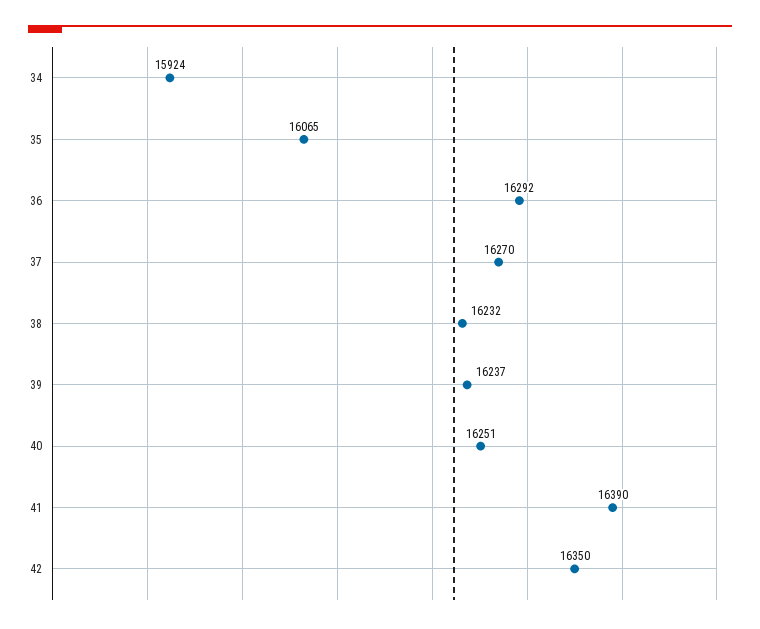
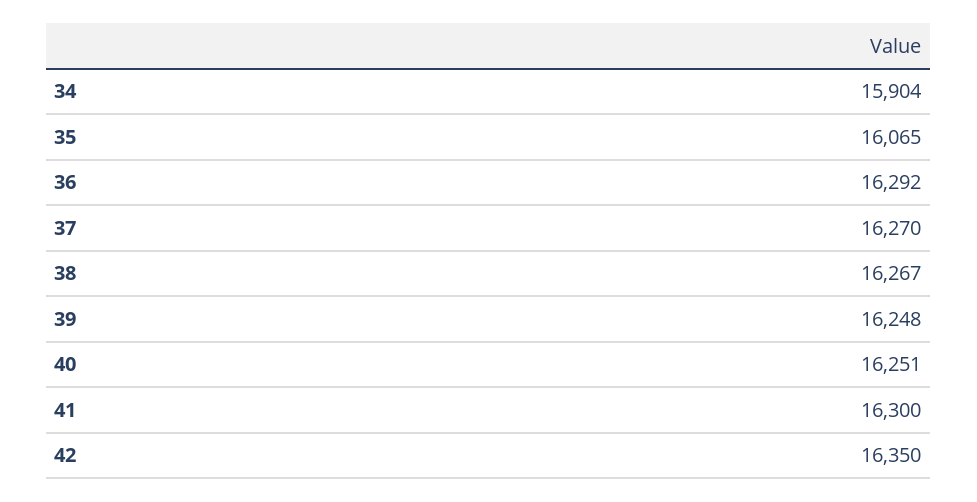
34: 15924 -> 15904
38: 16232 -> 16267
39: 16237 -> 16248
41: 16390 -> 16300

